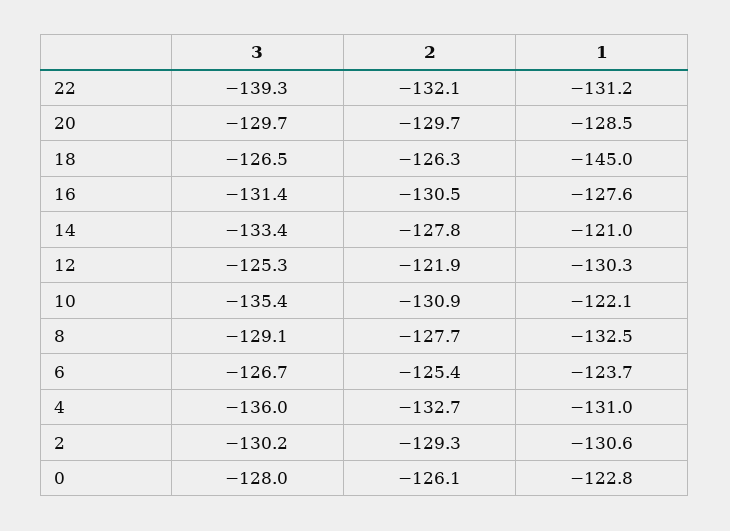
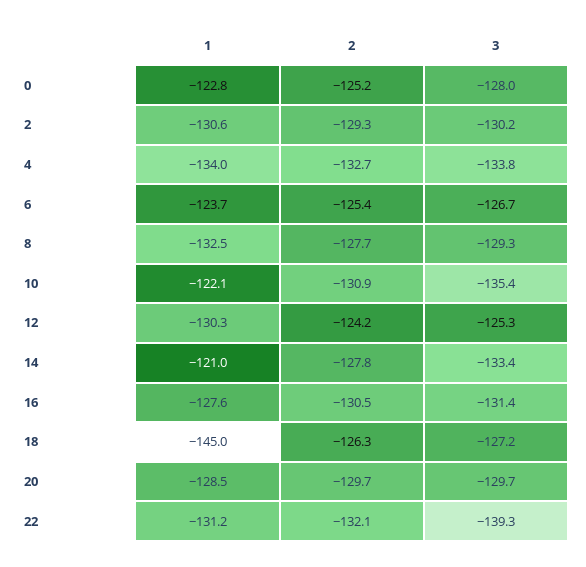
3, 18: -126.5 -> -127.2
2, 12: -121.9 -> -124.2
3, 8: -129.1 -> -129.3
3, 4: -136 -> -133.8
1, 4: -131 -> -134
2, 0: -126.1 -> -125.2

